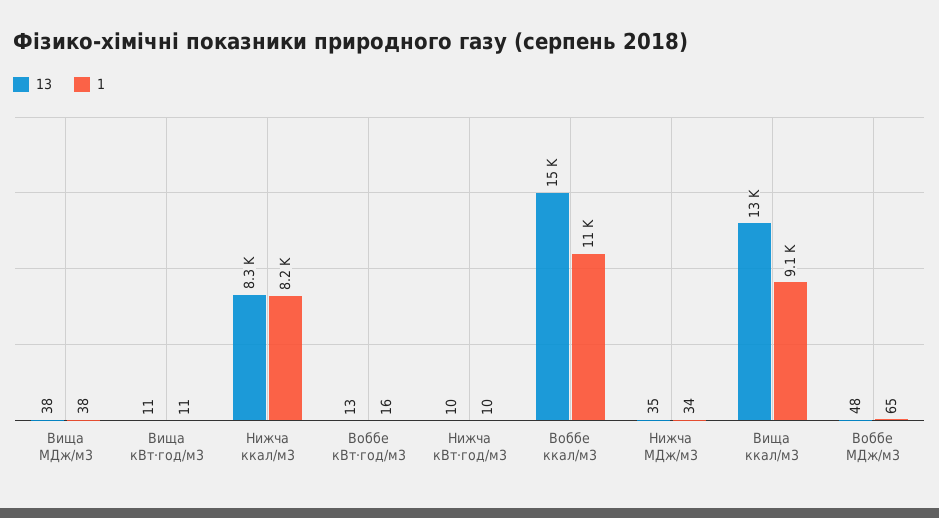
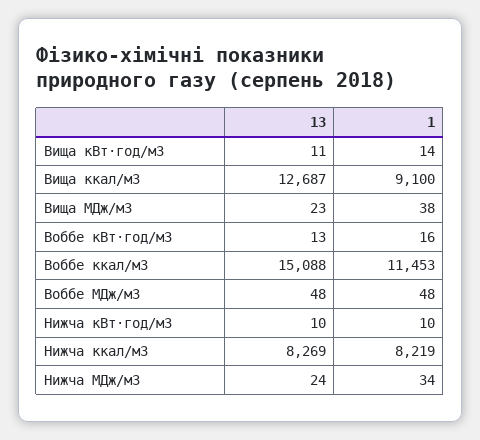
13, Вища МДж/м3: 38 -> 23
1, Вища кВт⋅год/м3: 11 -> 14
13, Нижча МДж/м3: 35 -> 24
1, Воббе МДж/м3: 65 -> 48

